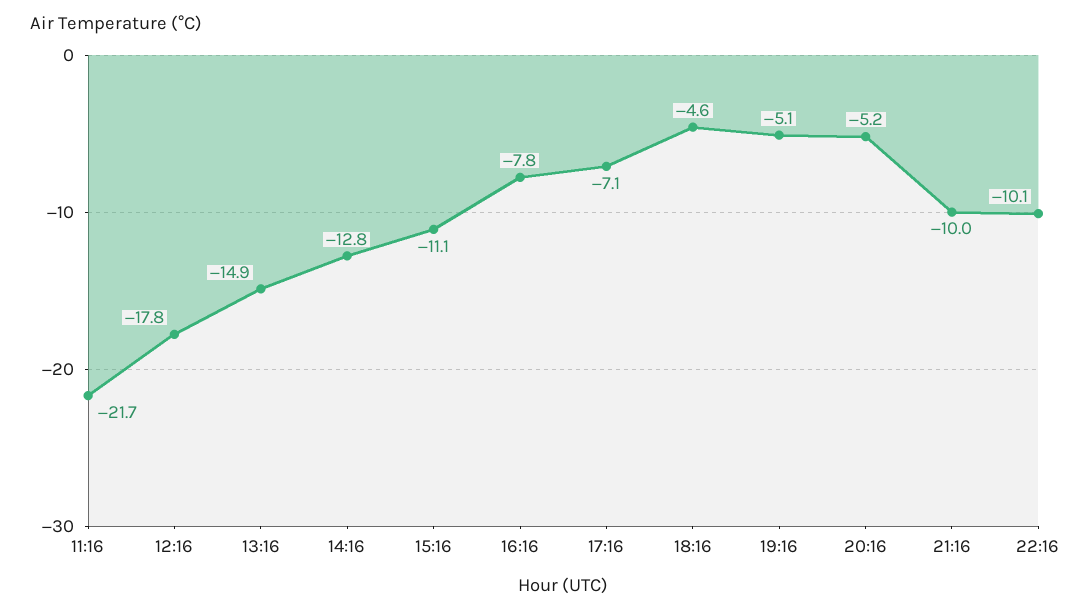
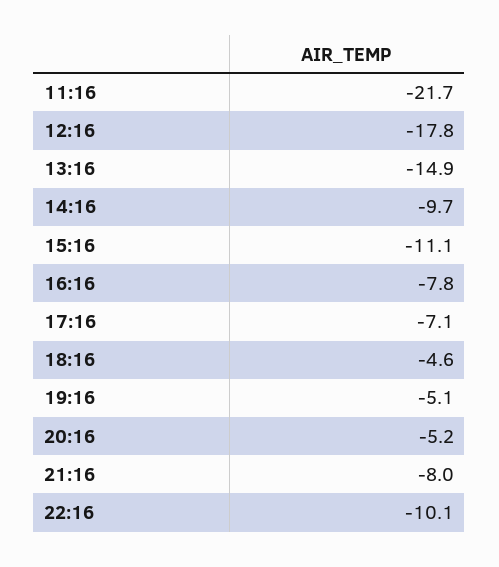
14:16: -12.8 -> -9.7
21:16: -10 -> -8

